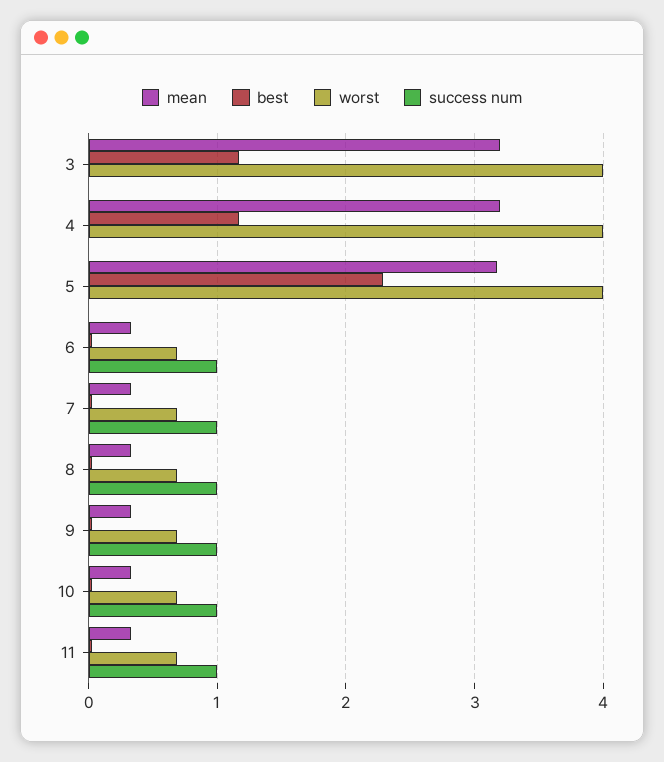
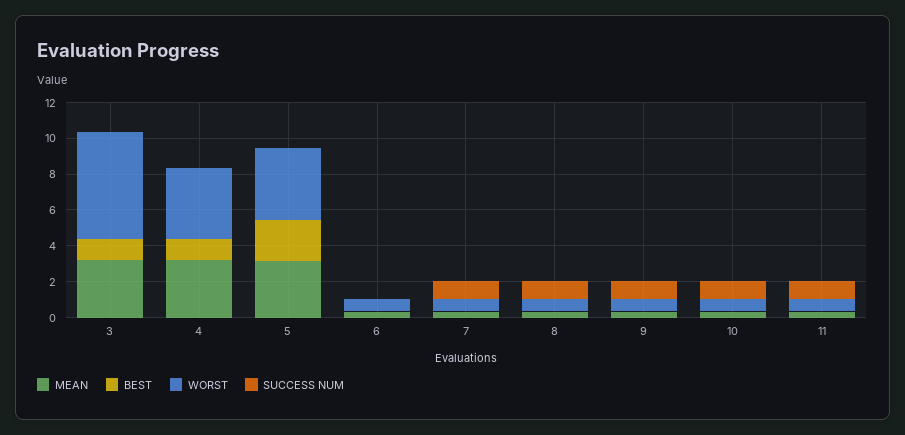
worst, 3: 4 -> 6
success num, 6: 1 -> 0

